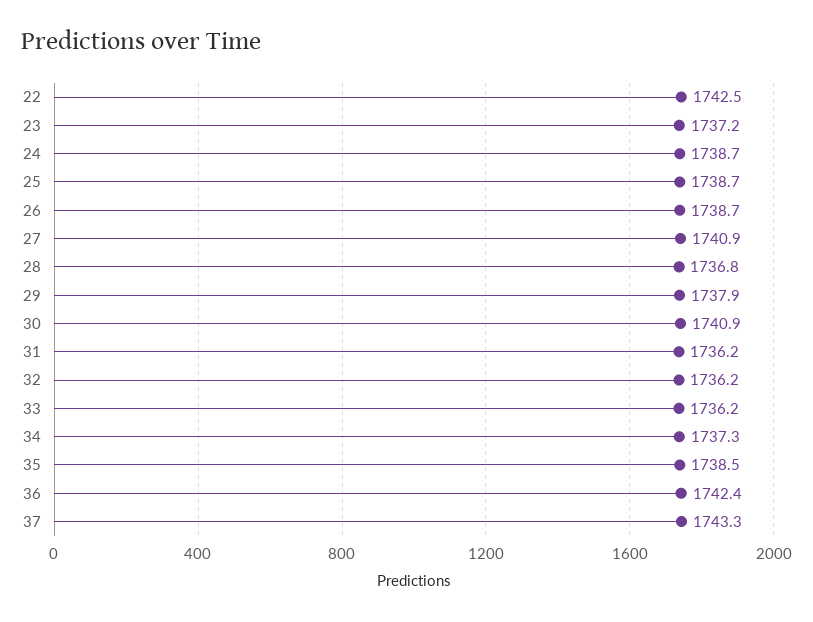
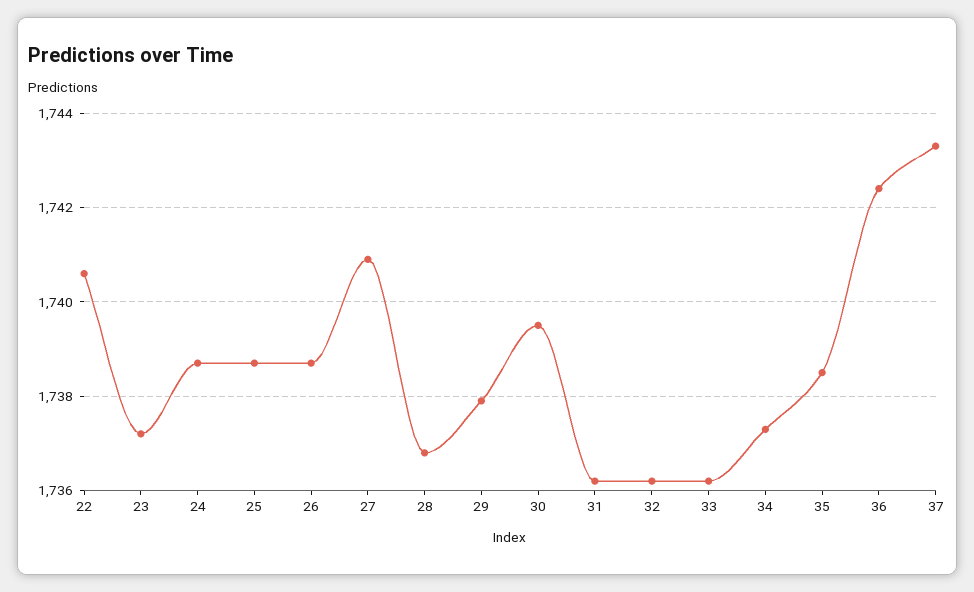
22: 1742.5 -> 1740.5
30: 1740.9 -> 1739.5

